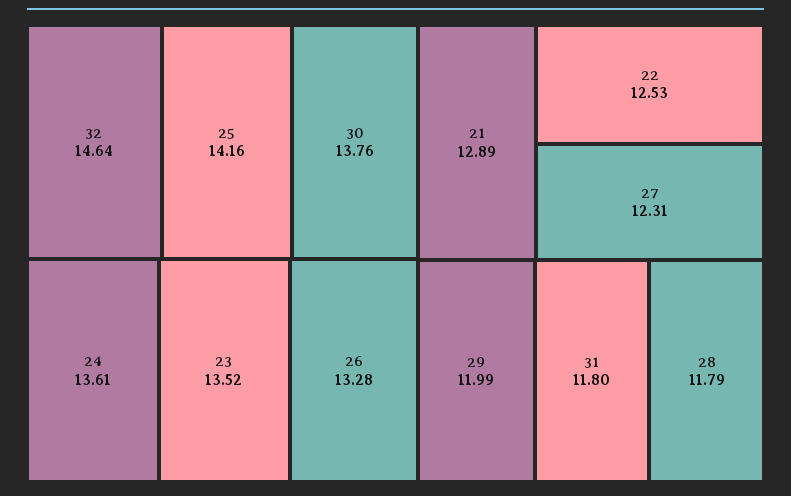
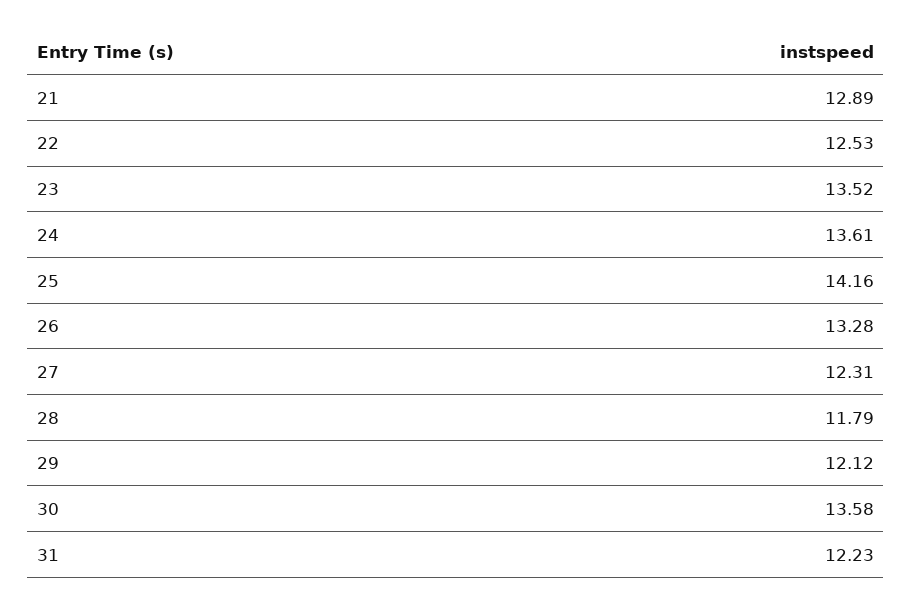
32: 14.64 -> none
30: 13.76 -> 13.58
29: 11.99 -> 12.12
31: 11.8 -> 12.23

